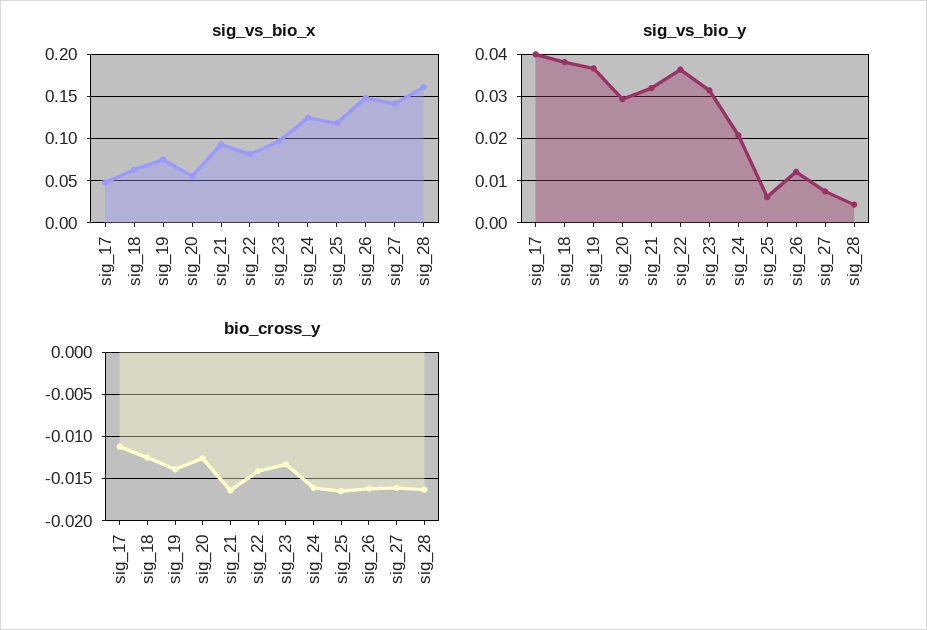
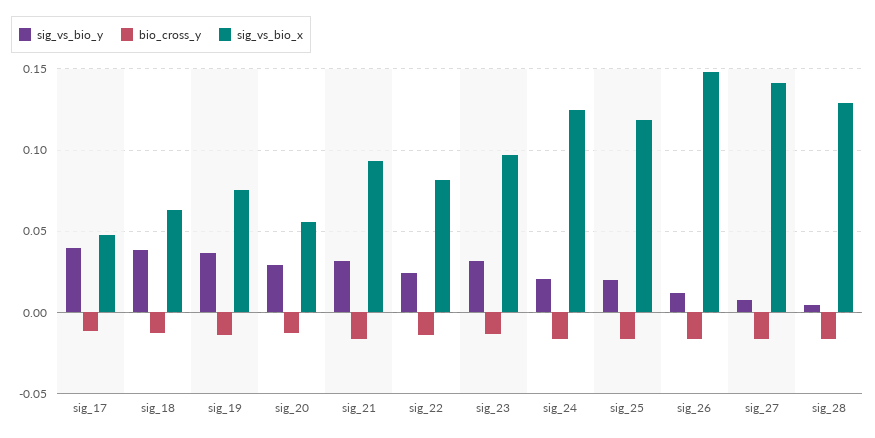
sig_vs_bio_x, sig_28: 0.16 -> 0.13
sig_vs_bio_y, sig_22: 0.036 -> 0.025
sig_vs_bio_y, sig_25: 0.006 -> 0.02

